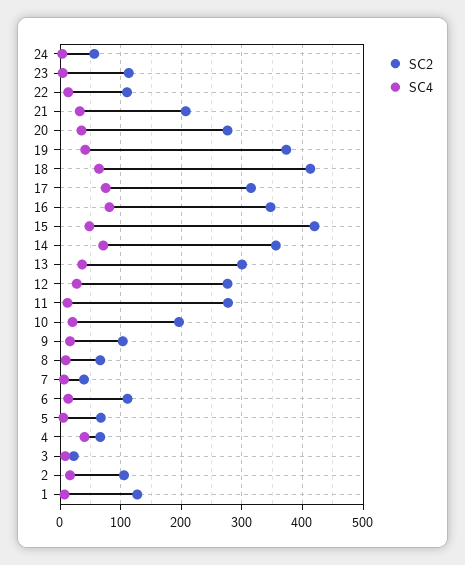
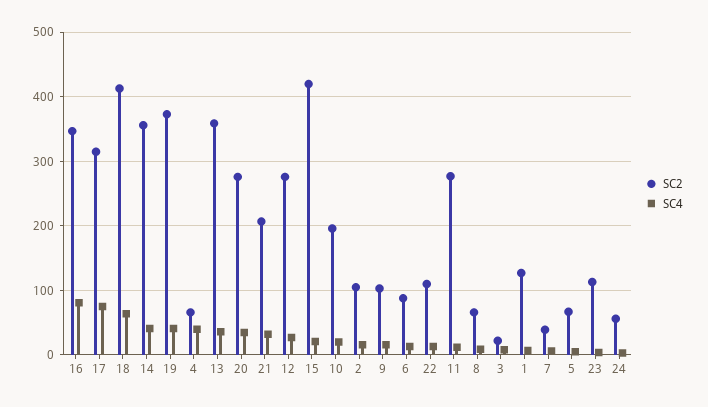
SC4, 15: 50 -> 20
SC4, 14: 70 -> 40
SC2, 13: 300 -> 360
SC2, 6: 110 -> 90

